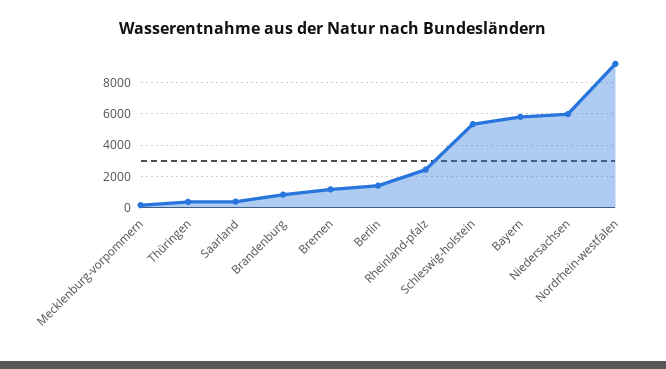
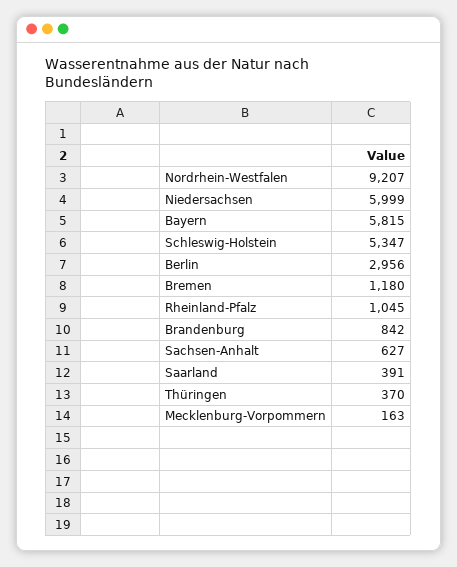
Berlin: 1500 -> 2956
Rheinland-pfalz: 2500 -> 1045
Sachsen-Anhalt: none -> 627

